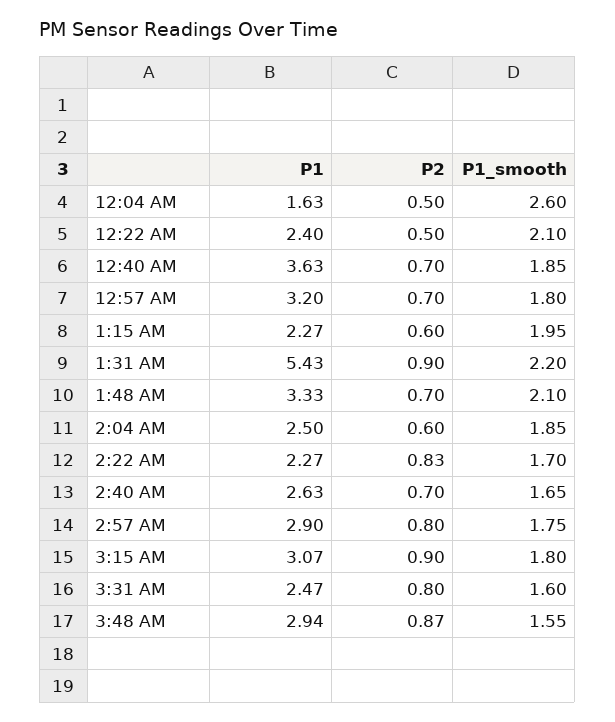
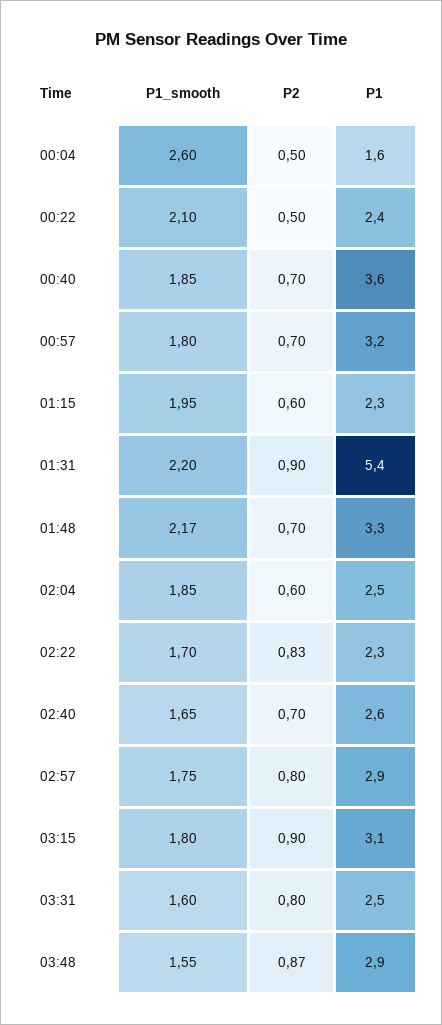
P1_smooth, 1:48 AM: 2.1 -> 2.17

